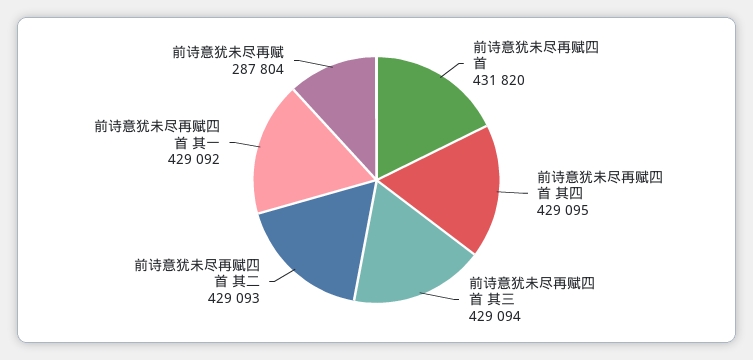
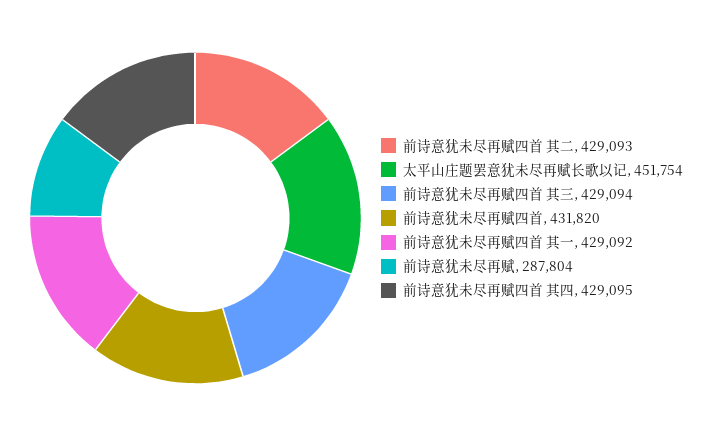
太平山庄题罢意犹未尽再赋长歌以记: none -> 451754

